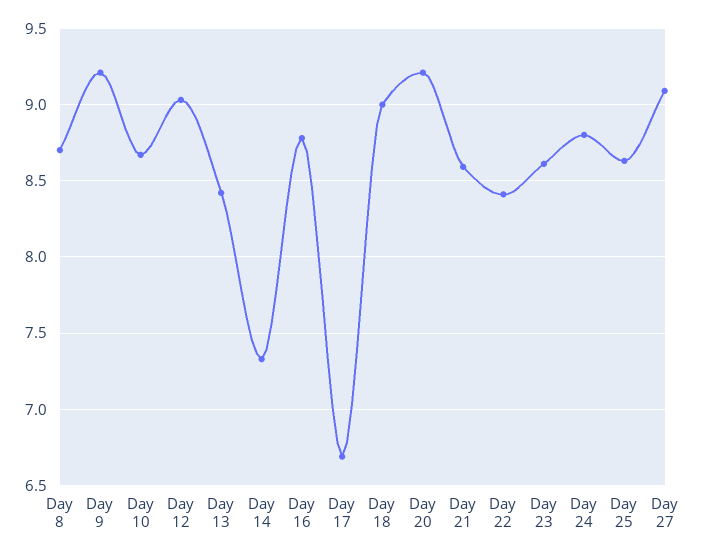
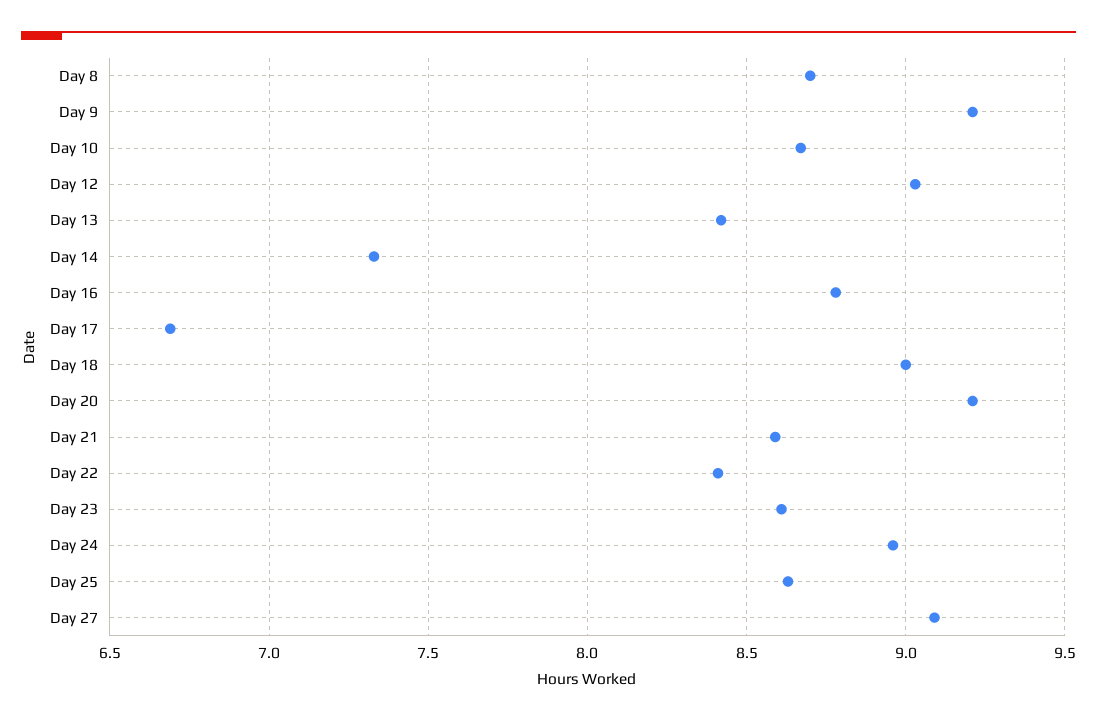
Day 24: 8.8 -> 8.95

